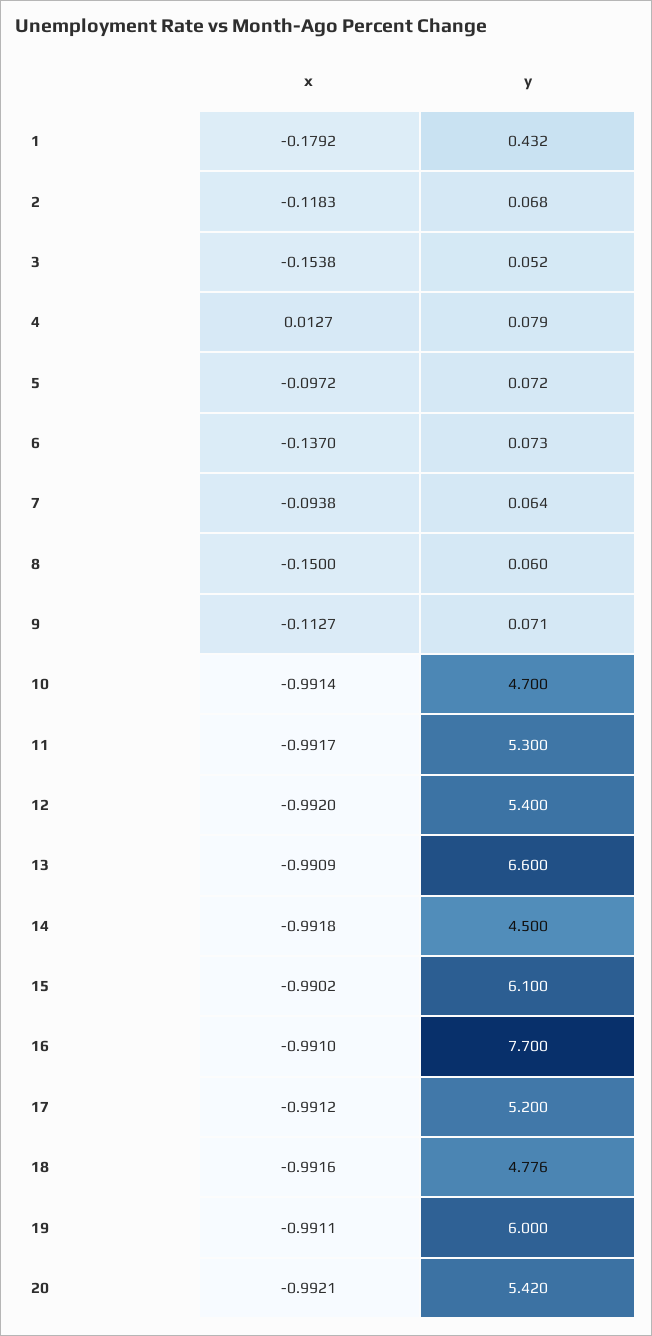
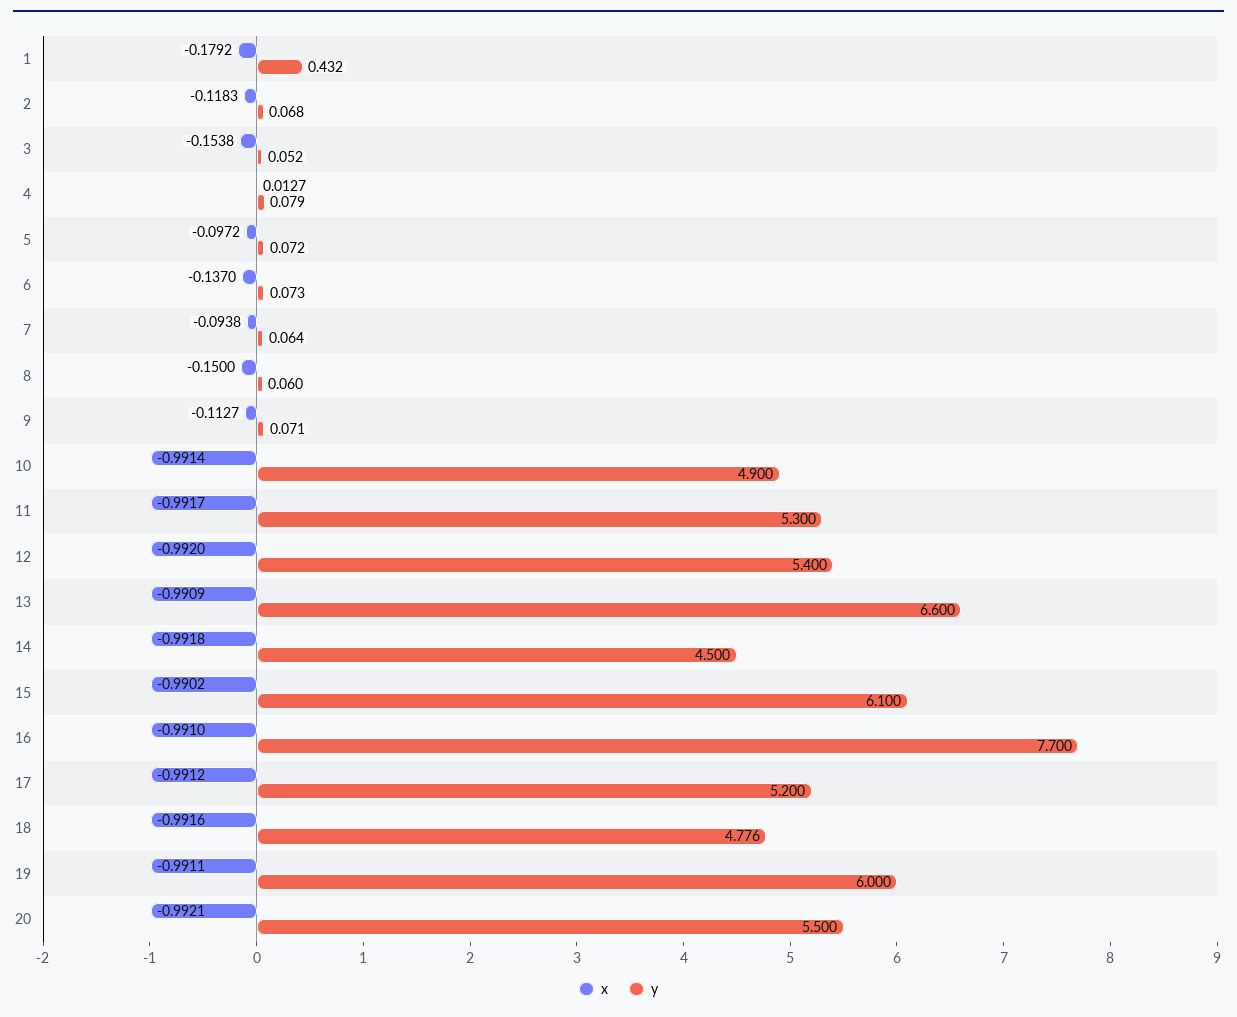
y, 10: 4.7 -> 4.9
y, 20: 5.42 -> 5.5

